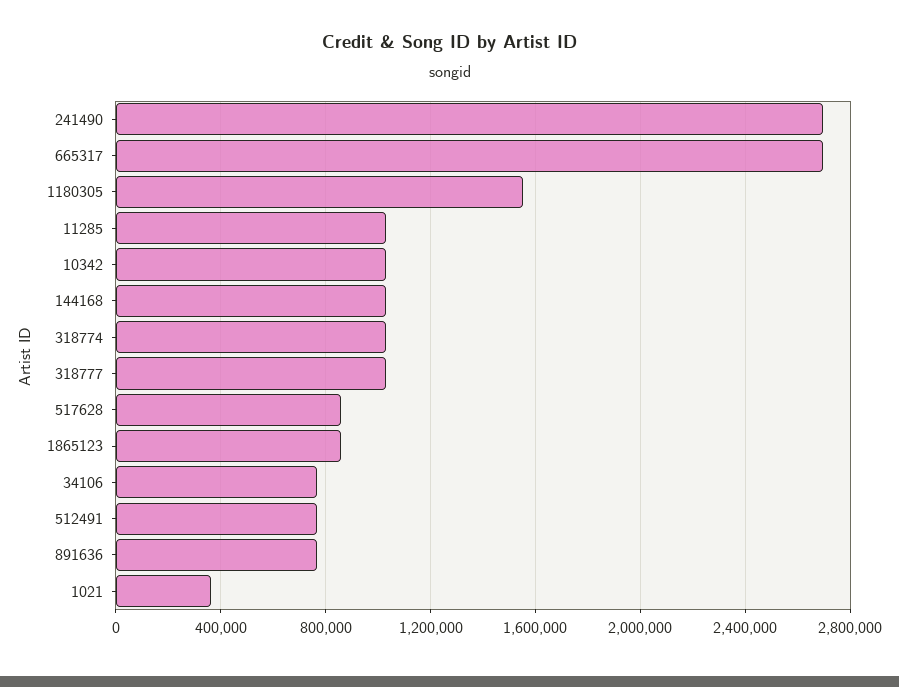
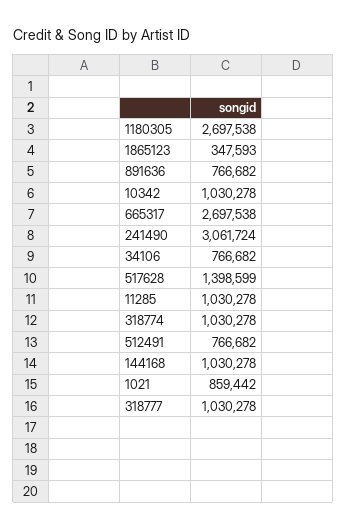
241490: 2700000 -> 3061724
1180305: 1550000 -> 2697538
517628: 850000 -> 1398599
1865123: 850000 -> 347593
1021: 350000 -> 859442

